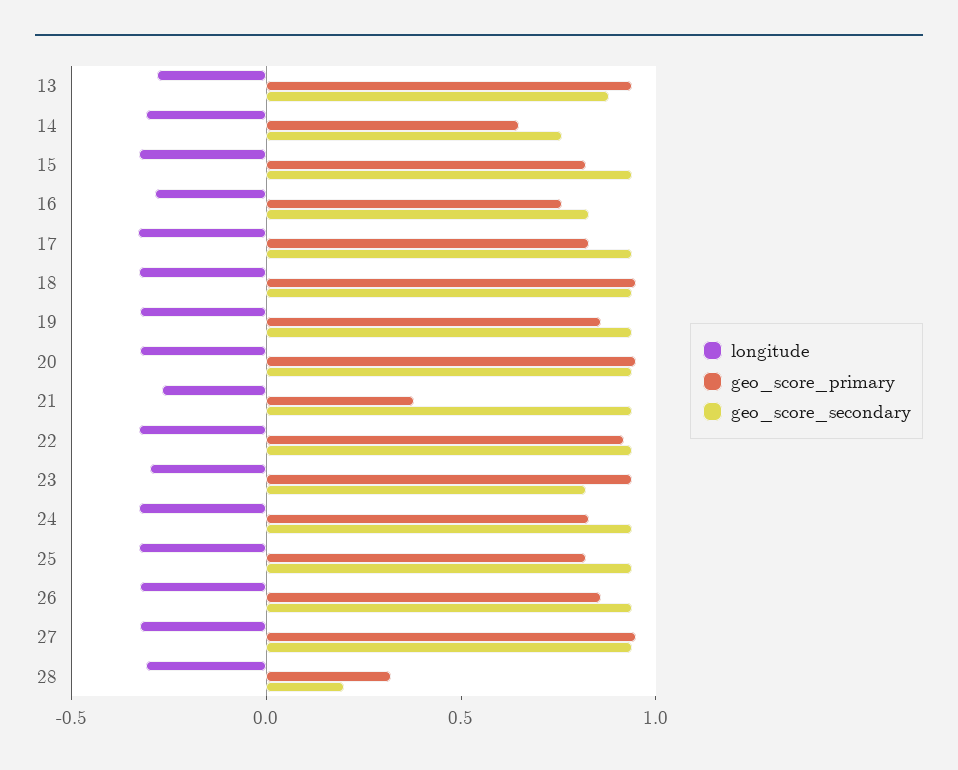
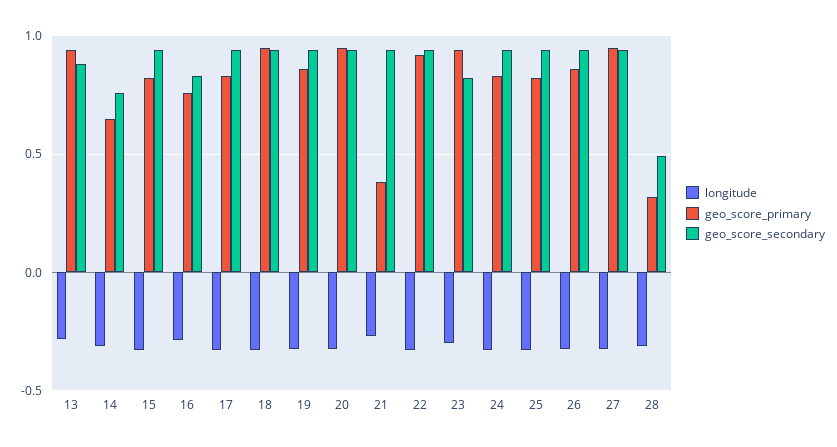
geo_score_secondary, 28: 0.2 -> 0.5

